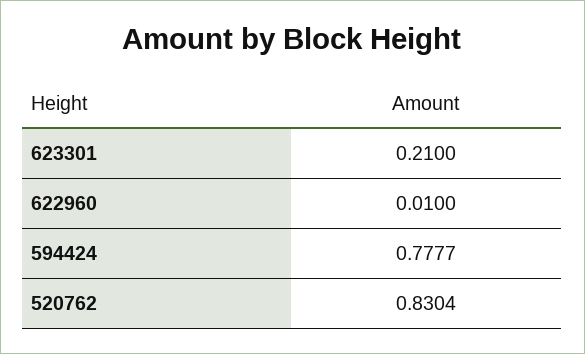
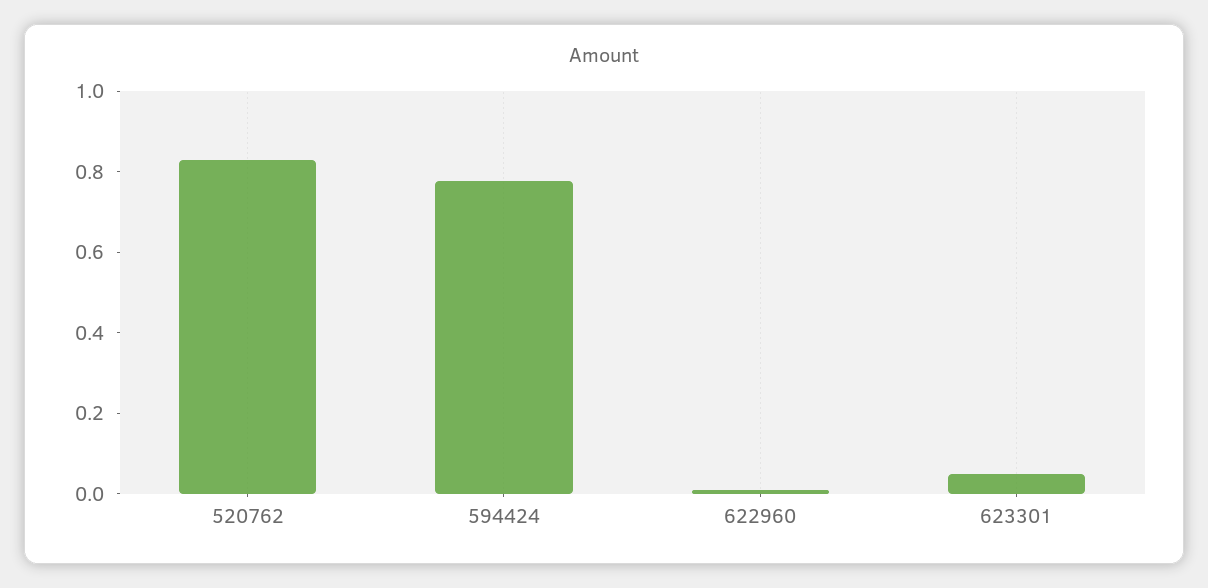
623301: 0.21 -> 0.05

